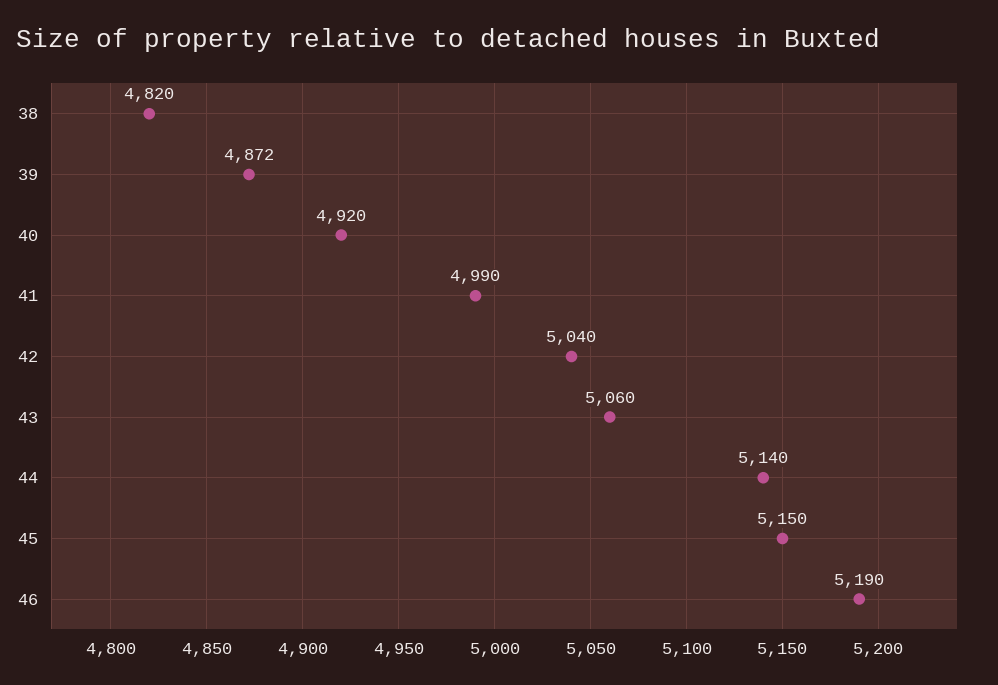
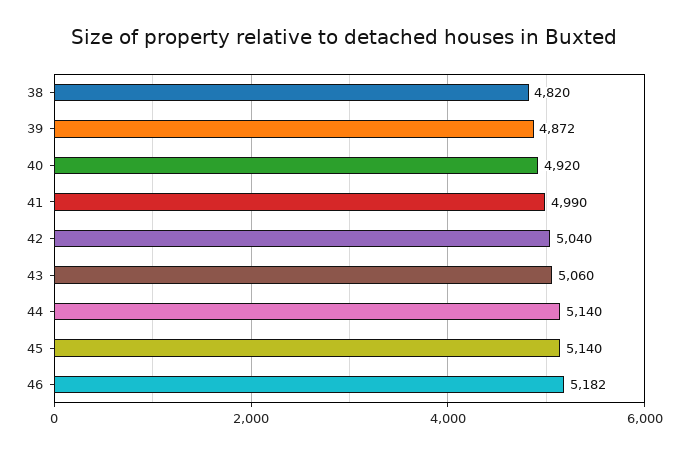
45: 5150 -> 5140
46: 5190 -> 5182

